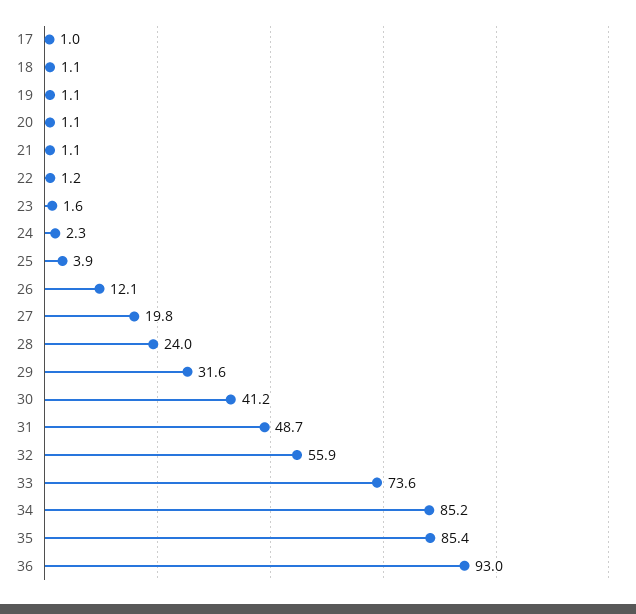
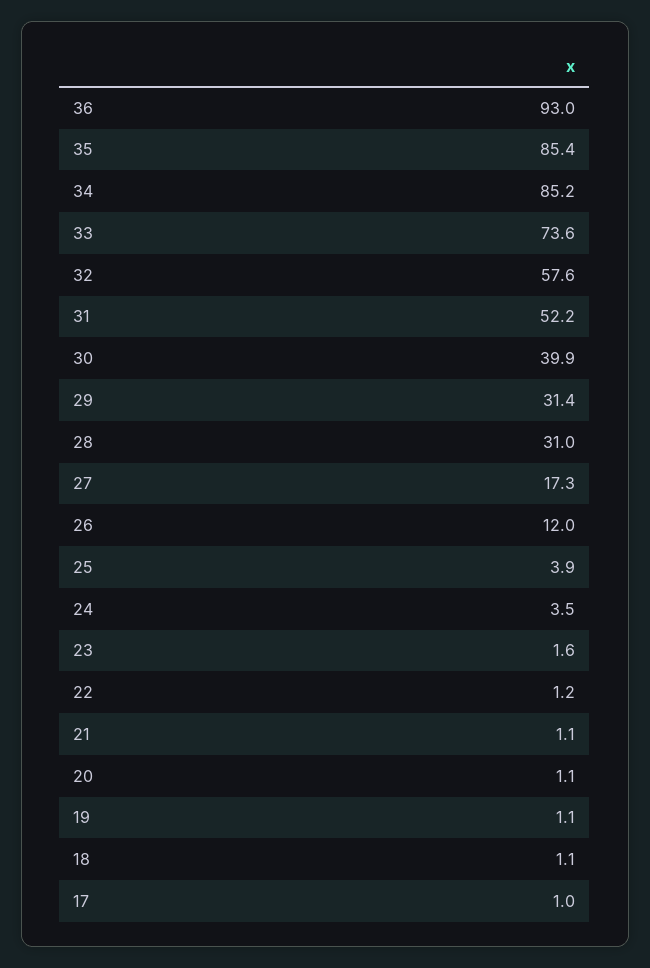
24: 2.3 -> 3.5
26: 12.1 -> 12
27: 19.8 -> 17.3
28: 24 -> 31
29: 31.6 -> 31.4
30: 41.2 -> 39.9
31: 48.7 -> 52.2
32: 55.9 -> 57.6

